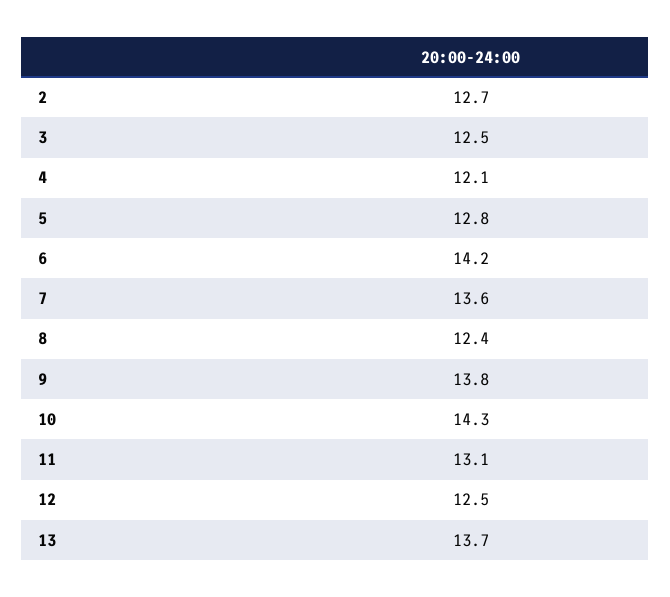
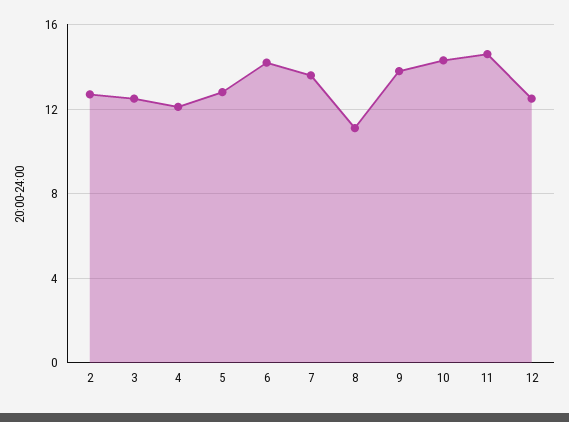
8: 12.4 -> 11
11: 13.1 -> 14.5
13: 13.7 -> none

